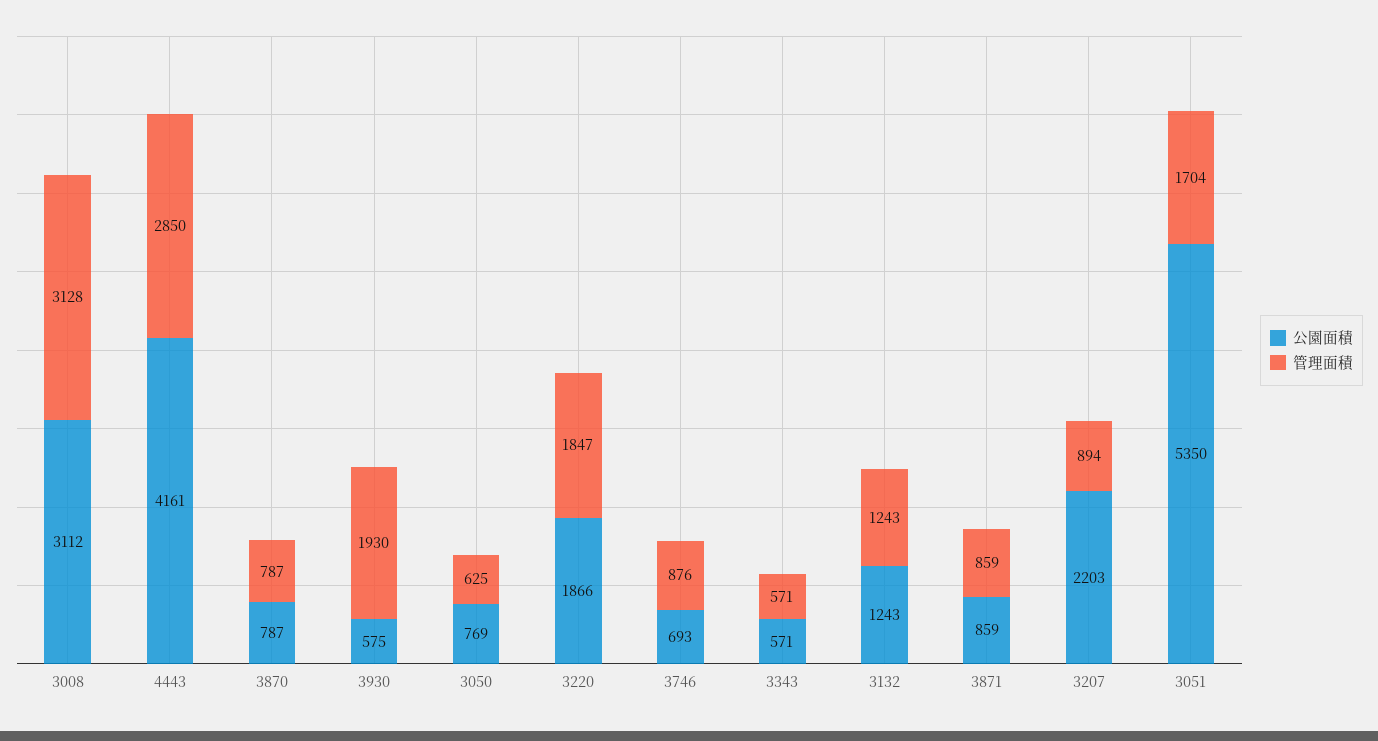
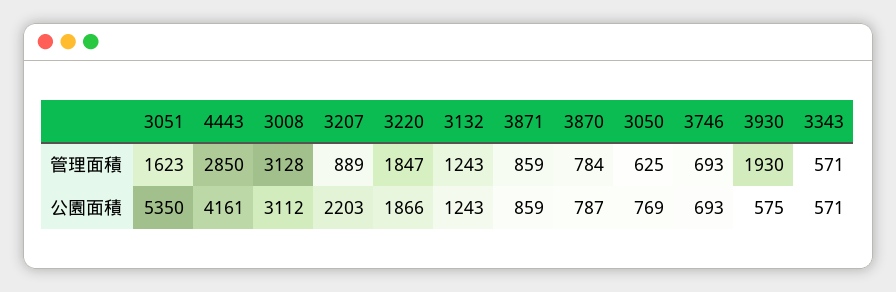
管理面積, 3870: 787 -> 784
管理面積, 3746: 876 -> 693
管理面積, 3207: 894 -> 889
管理面積, 3051: 1704 -> 1623

